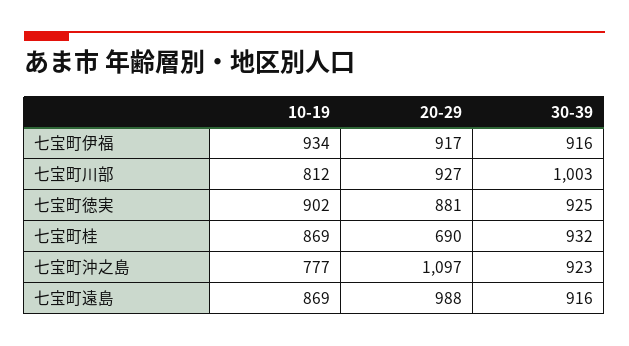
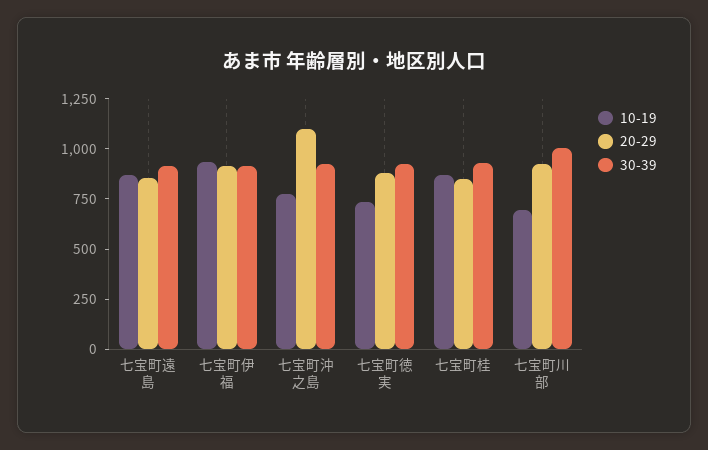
10-19, 七宝町川部: 812 -> 700
10-19, 七宝町徳実: 902 -> 750
20-29, 七宝町桂: 690 -> 850
20-29, 七宝町遠島: 988 -> 850

